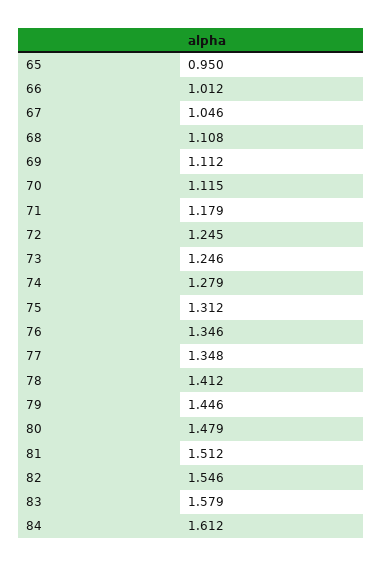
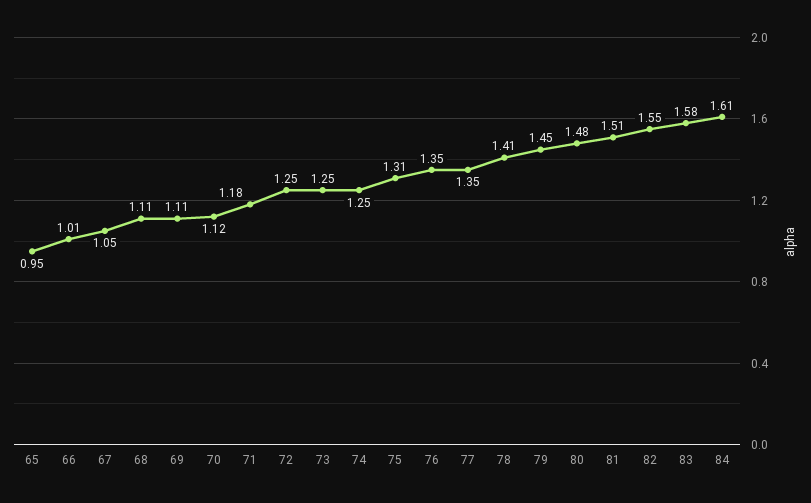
74: 1.279 -> 1.25

